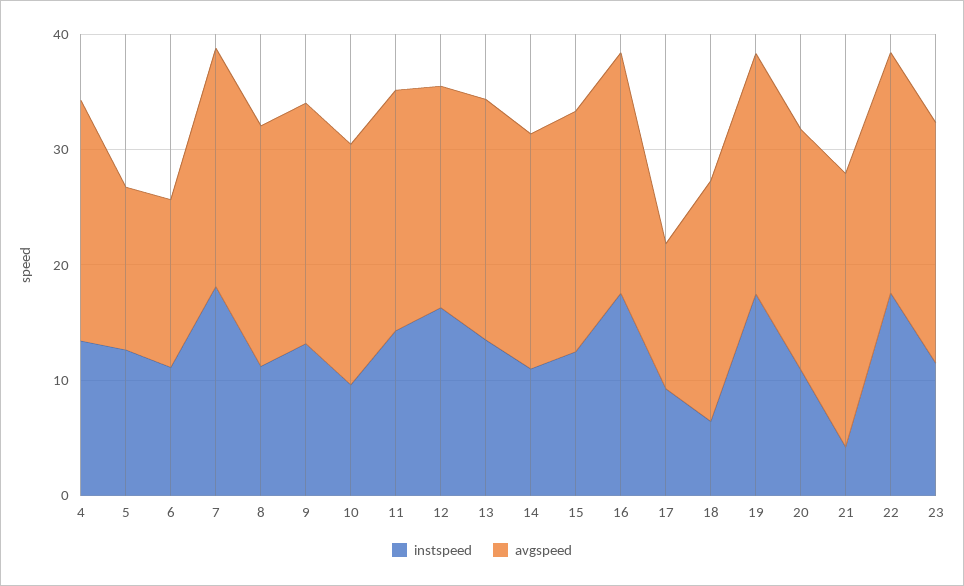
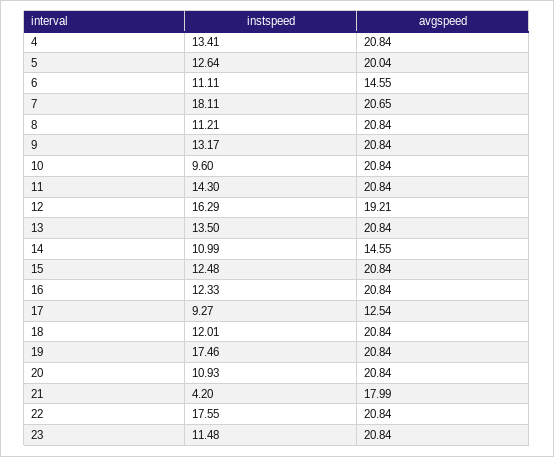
avgspeed, 5: 14 -> 20.04
avgspeed, 14: 20 -> 14.55
instspeed, 16: 18 -> 12.33
instspeed, 18: 6 -> 12.01
avgspeed, 21: 24 -> 17.99

